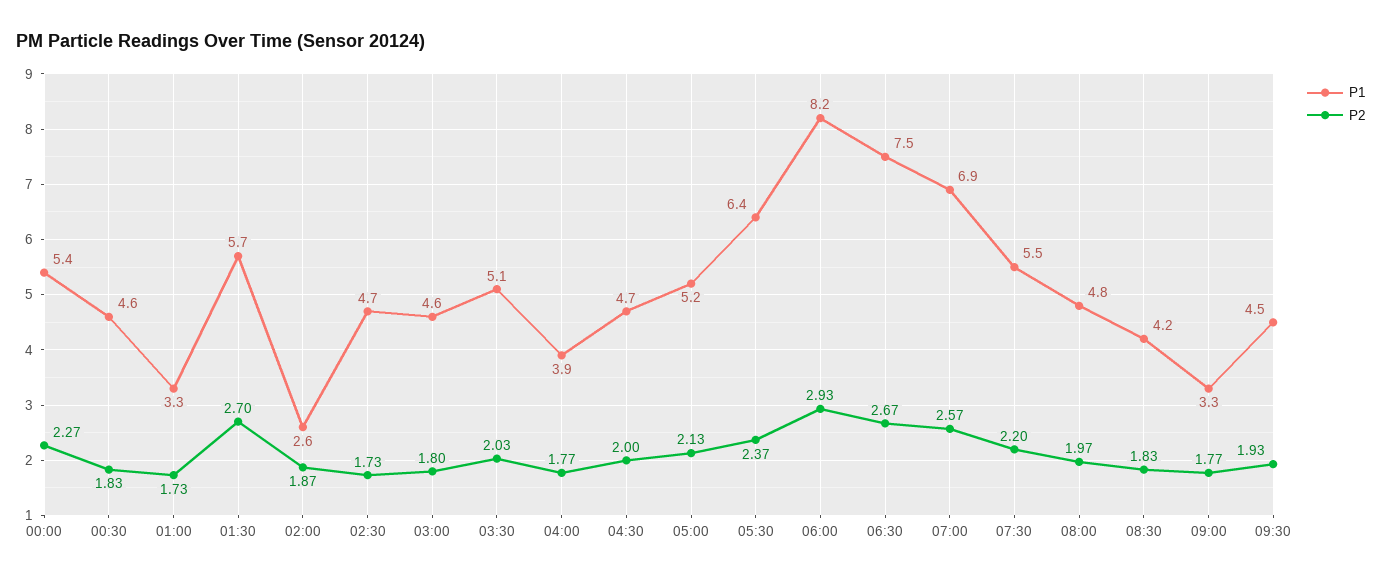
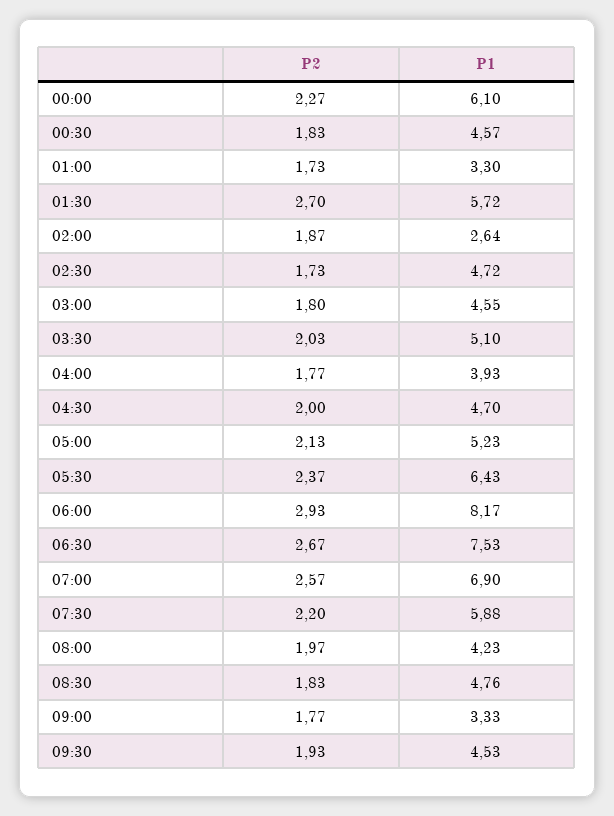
P1, 00:00: 5.4 -> 6.1
P1, 07:30: 5.5 -> 5.88
P1, 08:00: 4.8 -> 4.23
P1, 08:30: 4.2 -> 4.76

